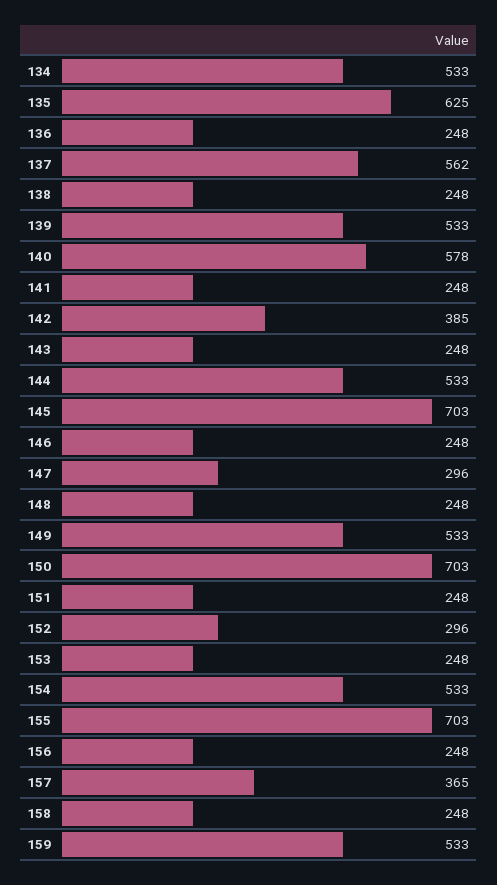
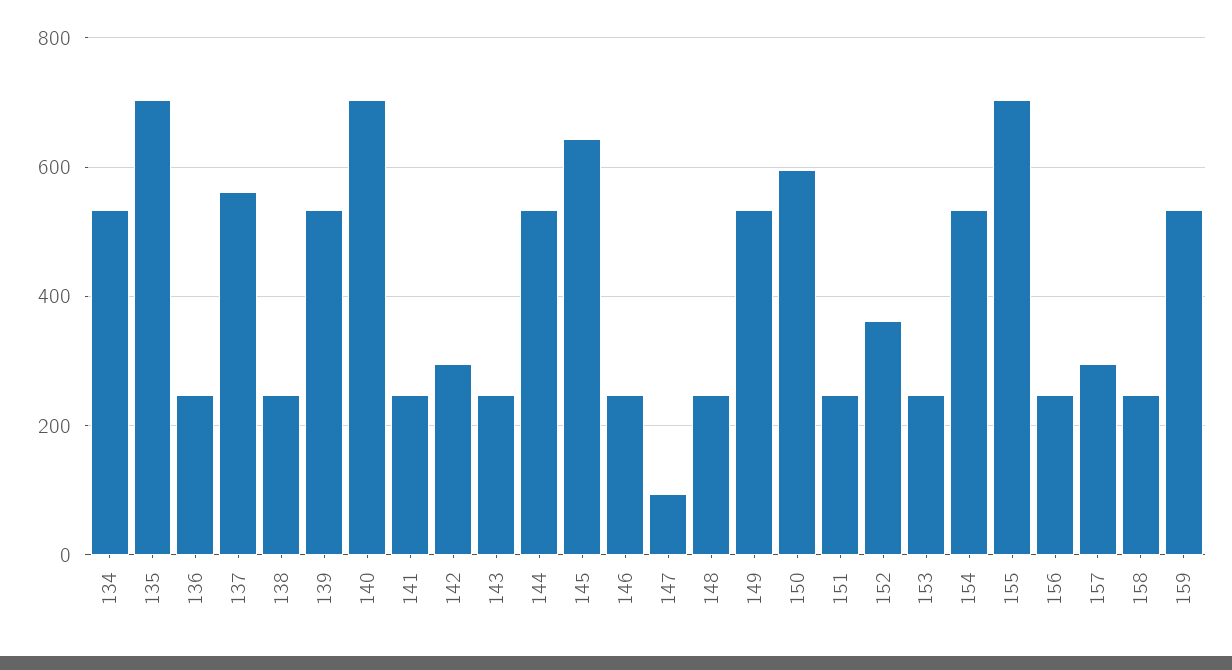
135: 625 -> 700
140: 578 -> 700
142: 385 -> 300
145: 703 -> 640
147: 296 -> 100
150: 703 -> 600
152: 296 -> 360
157: 365 -> 300

